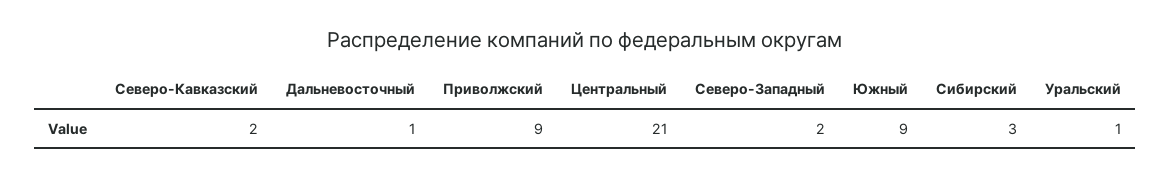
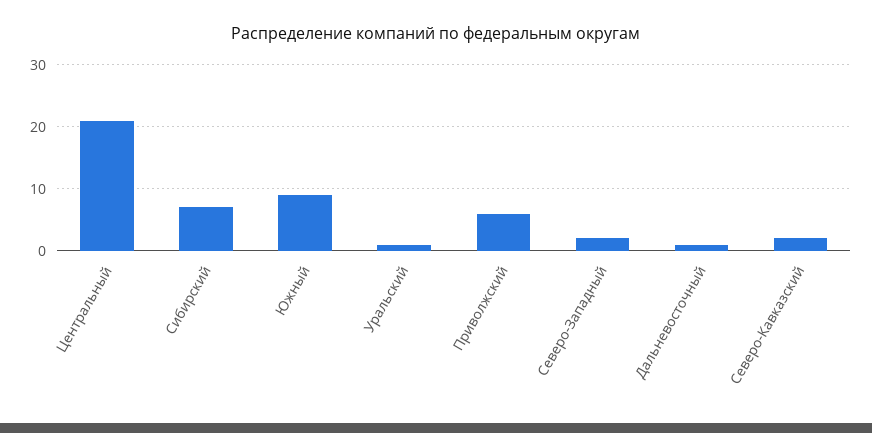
Приволжский: 9 -> 6
Сибирский: 3 -> 7

